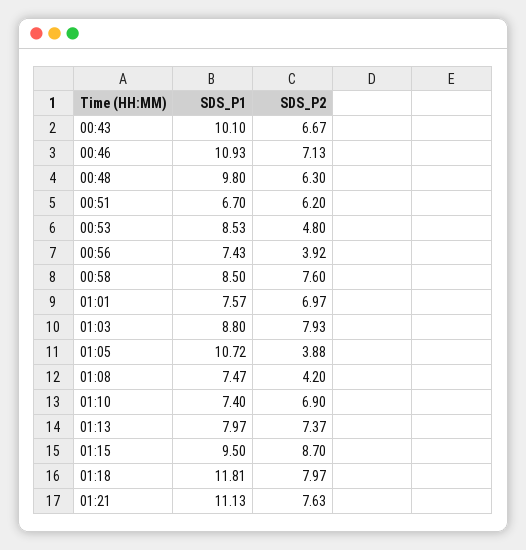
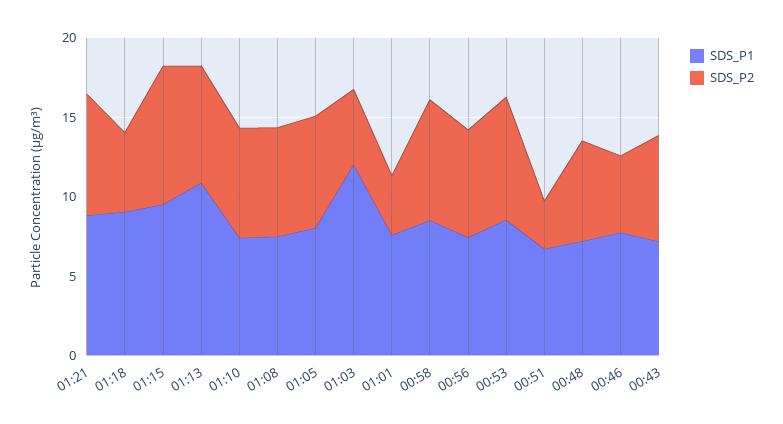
SDS_P1, 00:43: 10.1 -> 7
SDS_P1, 00:46: 10.93 -> 8
SDS_P2, 00:46: 7.13 -> 5
SDS_P1, 00:48: 9.8 -> 7
SDS_P2, 00:51: 6.2 -> 3
SDS_P2, 00:53: 4.8 -> 8
SDS_P2, 00:56: 3.92 -> 7
SDS_P2, 01:01: 6.97 -> 4
SDS_P1, 01:03: 8.8 -> 12
SDS_P2, 01:03: 7.93 -> 5
SDS_P1, 01:05: 10.72 -> 8
SDS_P2, 01:05: 3.88 -> 7
SDS_P2, 01:08: 4.2 -> 7
SDS_P1, 01:13: 7.97 -> 11
SDS_P1, 01:18: 11.81 -> 9
SDS_P2, 01:18: 7.97 -> 5
SDS_P1, 01:21: 11.13 -> 9

